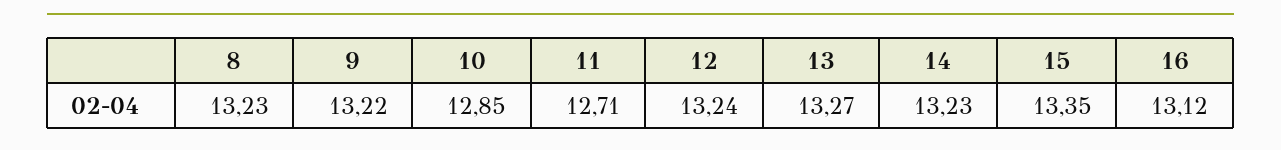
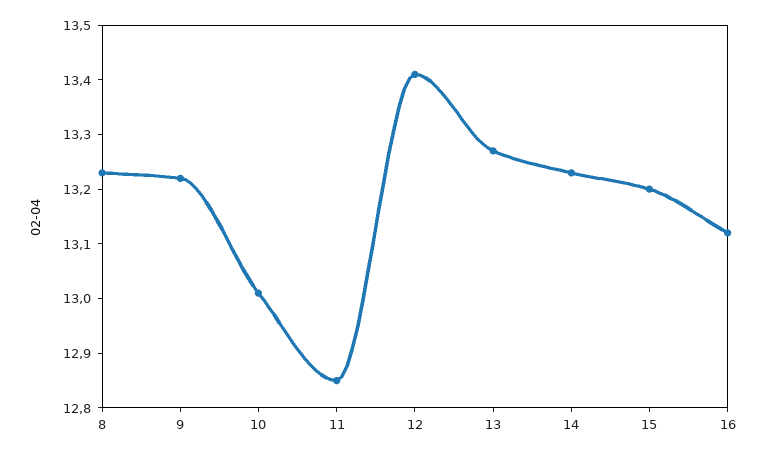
10: 12.85 -> 13
11: 12.71 -> 12.85
12: 13.24 -> 13.4
15: 13.35 -> 13.2

